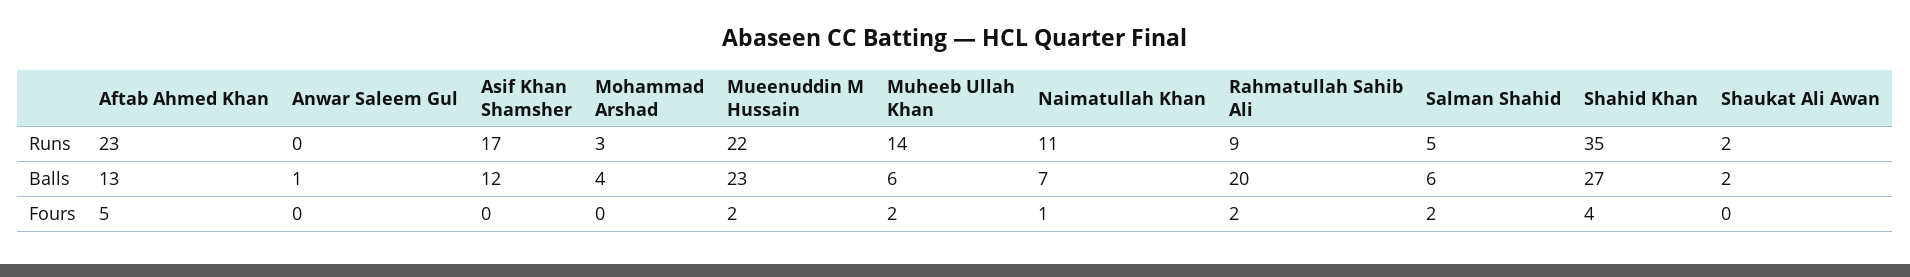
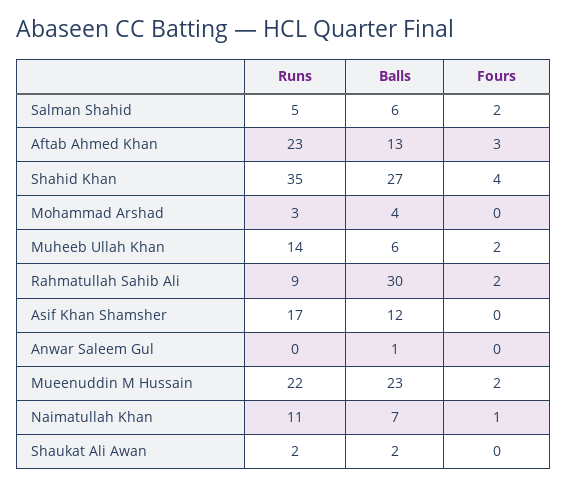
Rahmatullah Sahib Ali, Balls: 20 -> 30
Aftab Ahmed Khan, Fours: 5 -> 3

